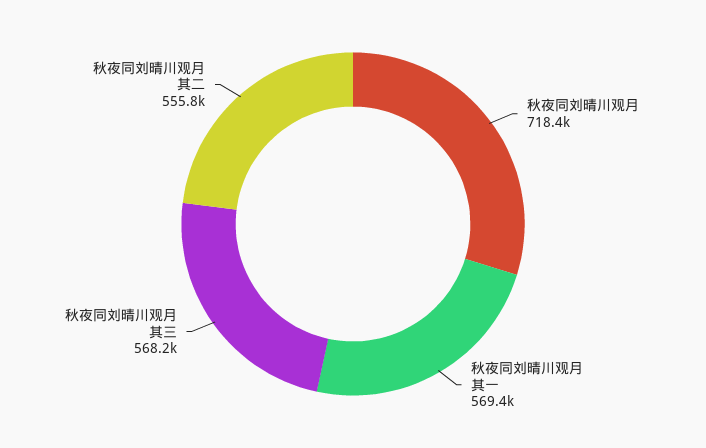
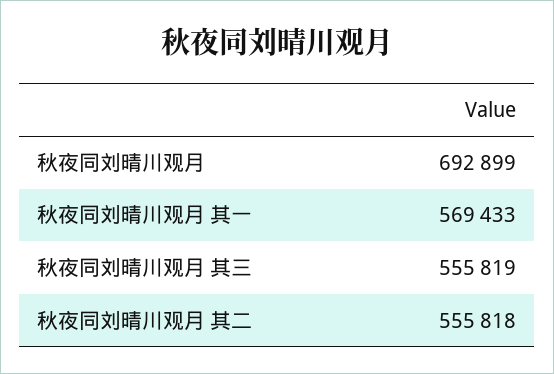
秋夜同刘晴川观月: 718400 -> 692899
秋夜同刘晴川观月 其三: 568200 -> 555819

